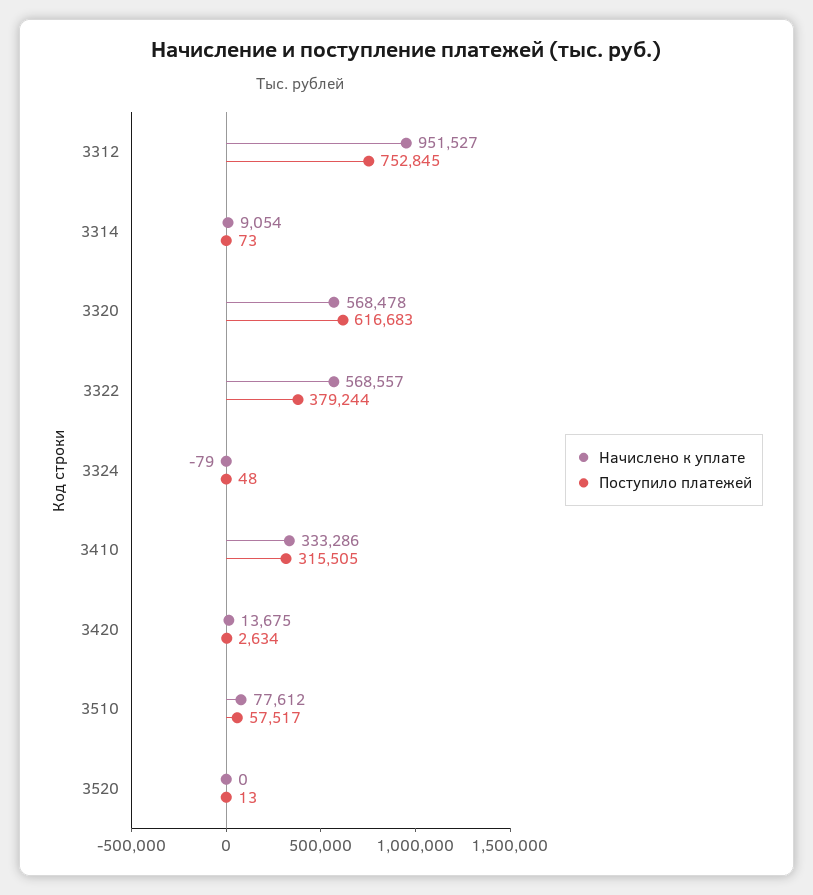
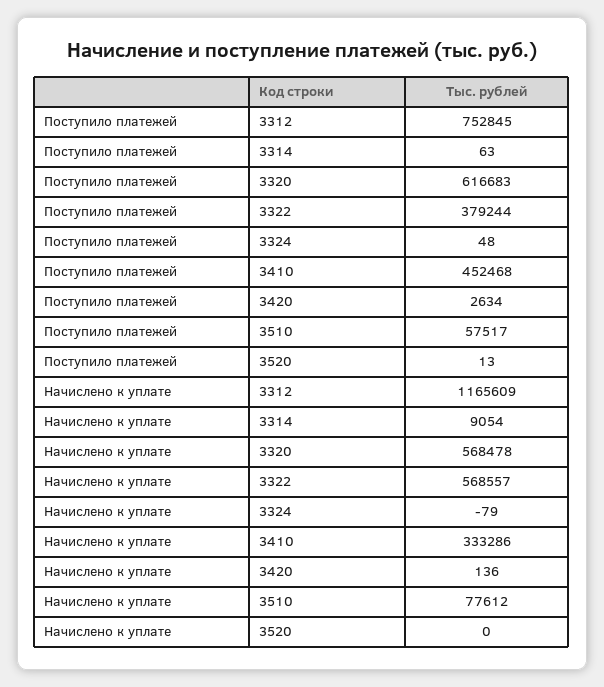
Начислено к уплате, 3312: 951527 -> 1165609
Поступило платежей, 3314: 73 -> 63
Поступило платежей, 3410: 315505 -> 452468
Начислено к уплате, 3420: 13675 -> 136

